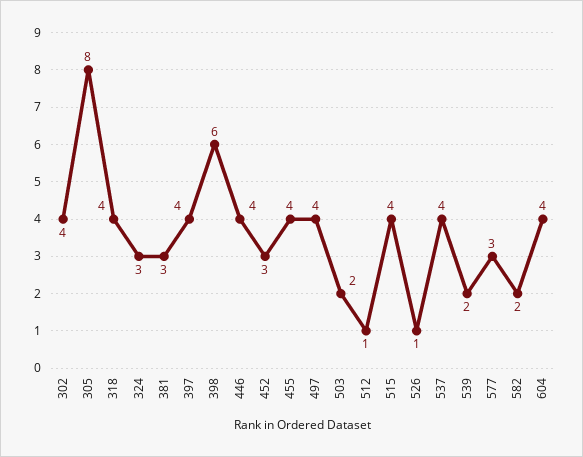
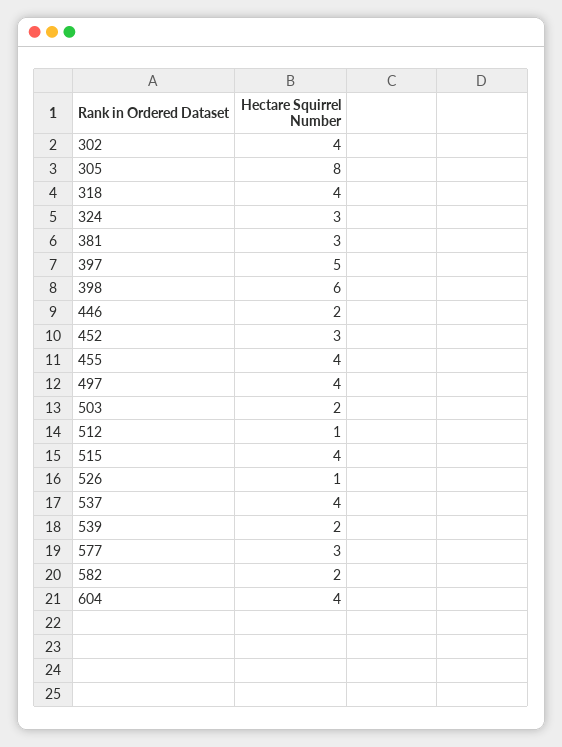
397: 4 -> 5
446: 4 -> 2

